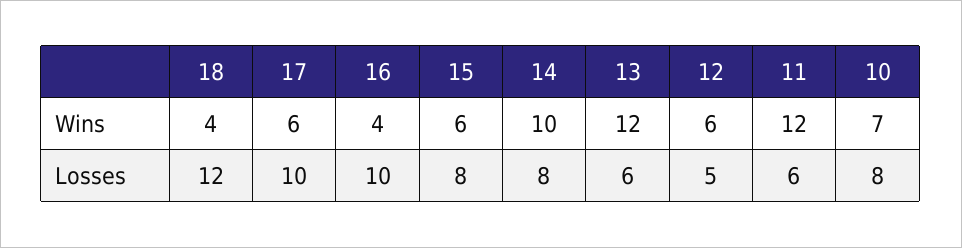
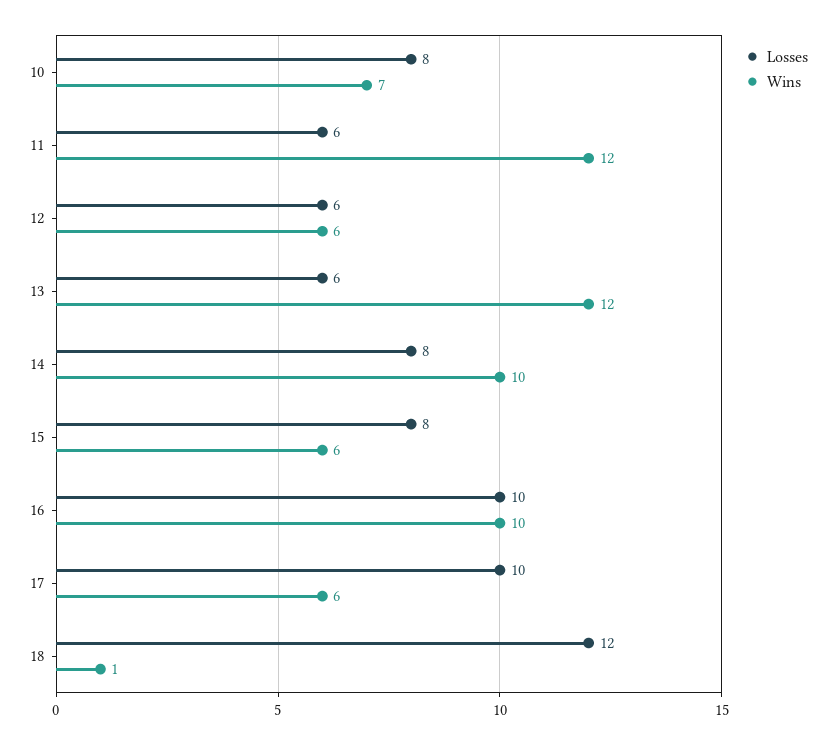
Wins, 18: 4 -> 1
Wins, 16: 4 -> 10
Losses, 12: 5 -> 6

